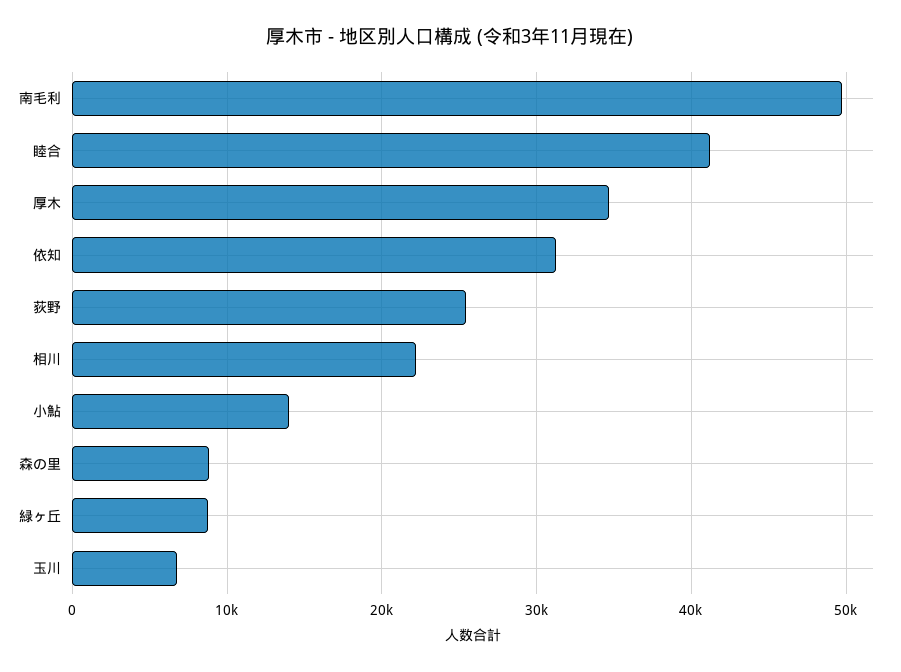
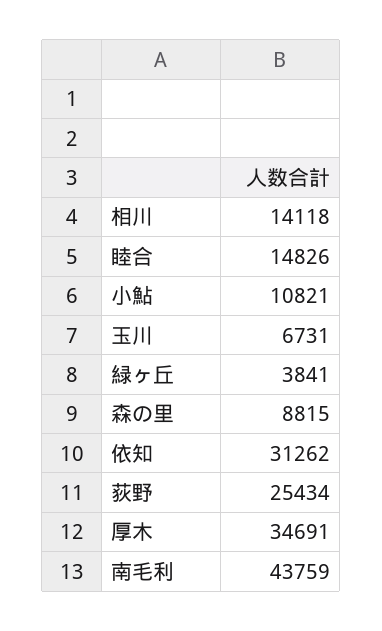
南毛利: 50000 -> 43759
睦合: 41000 -> 14826
相川: 22000 -> 14118
小鮎: 14000 -> 10821
緑ヶ丘: 9000 -> 3841

